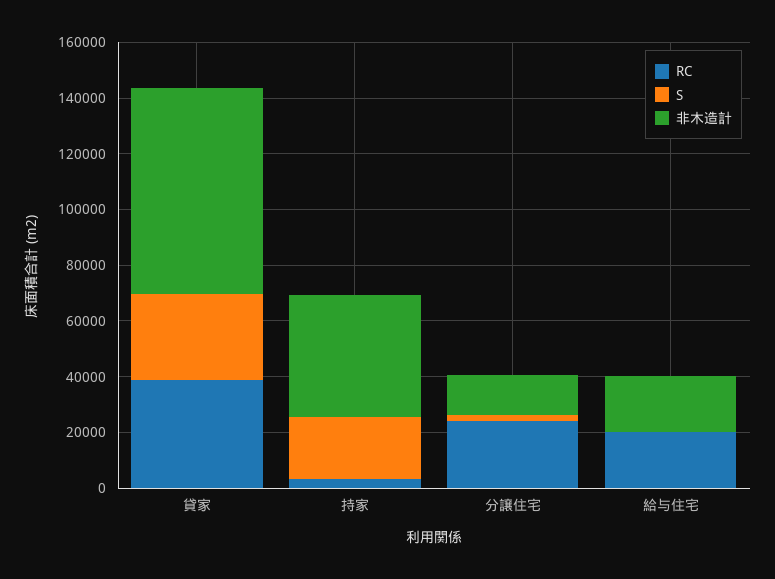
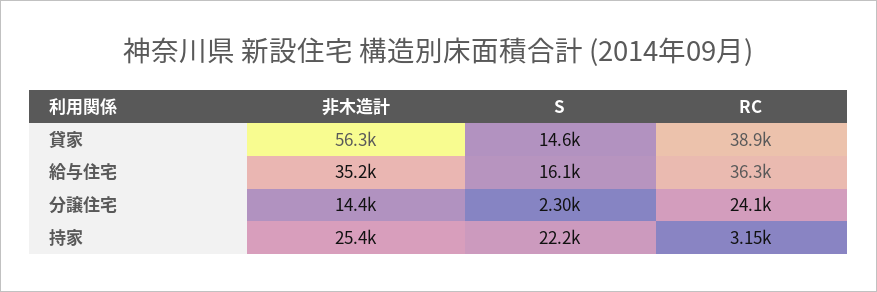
S, 貸家: 30000 -> 14600
非木造計, 貸家: 75000 -> 56300
非木造計, 持家: 45000 -> 25400
RC, 給与住宅: 20000 -> 36300
S, 給与住宅: 0 -> 16100
非木造計, 給与住宅: 20000 -> 35200

